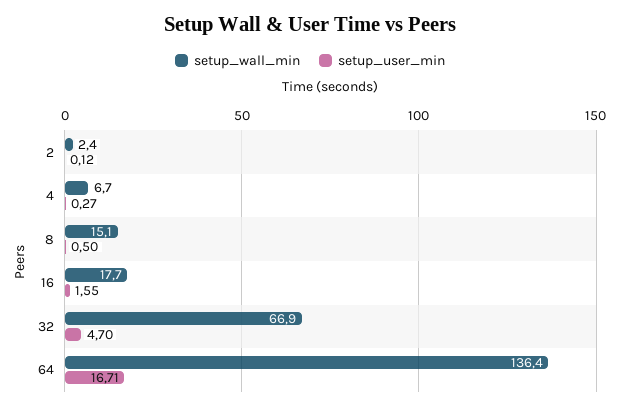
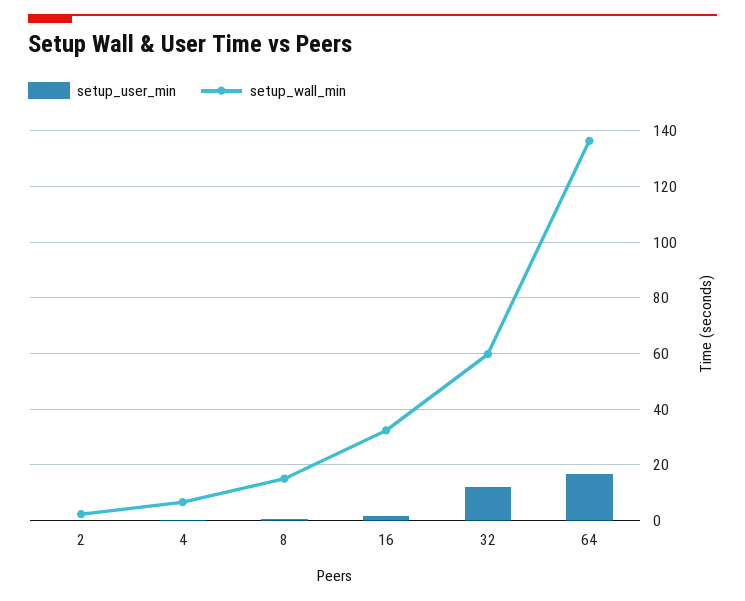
setup_wall_min, 16: 17.7 -> 32.5
setup_wall_min, 32: 66.9 -> 60
setup_user_min, 32: 4.7 -> 12.5

